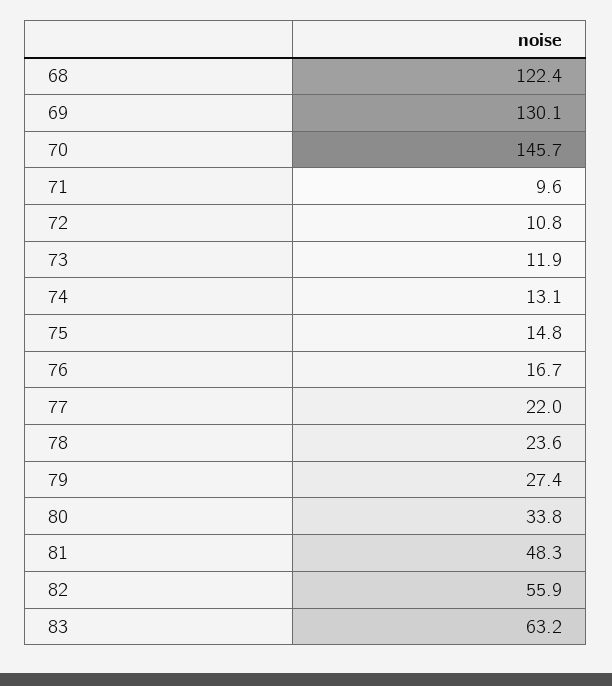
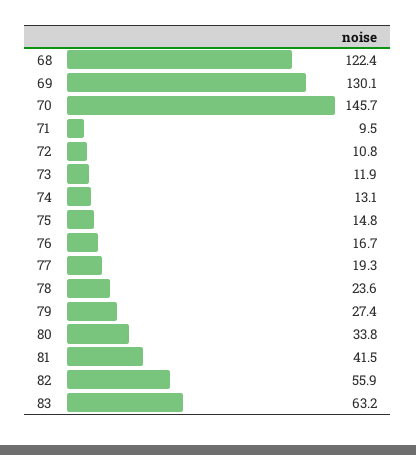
71: 9.6 -> 9.5
77: 22 -> 19.3
81: 48.3 -> 41.5

